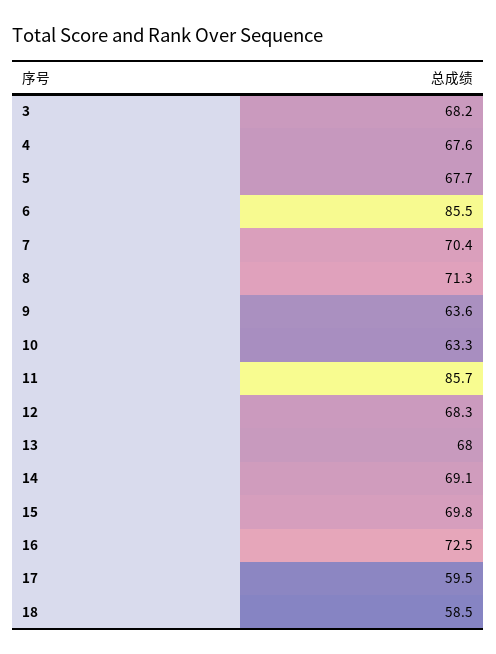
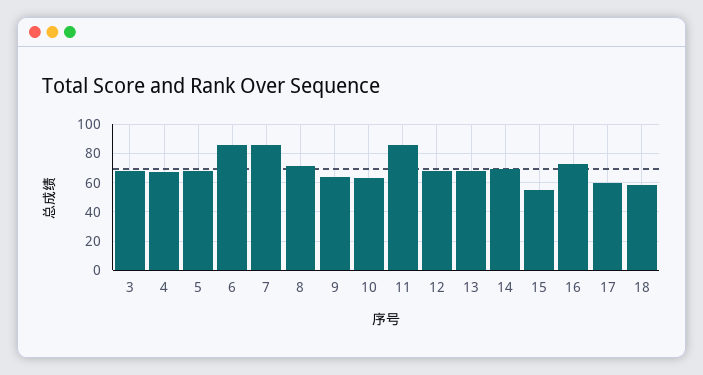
7: 70.4 -> 85
15: 69.8 -> 55

